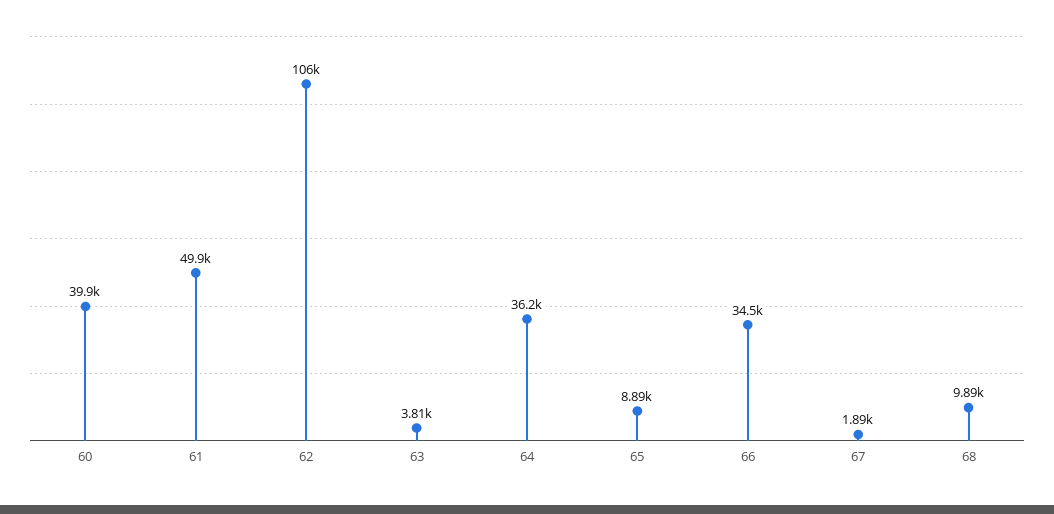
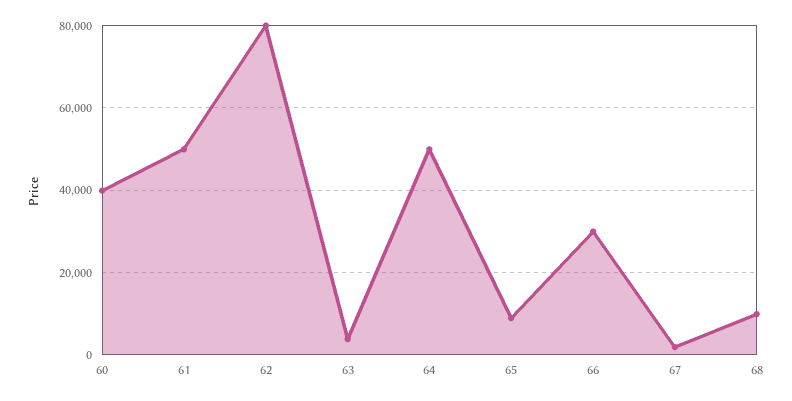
62: 106000 -> 80000
64: 36200 -> 50000
66: 34500 -> 30000

